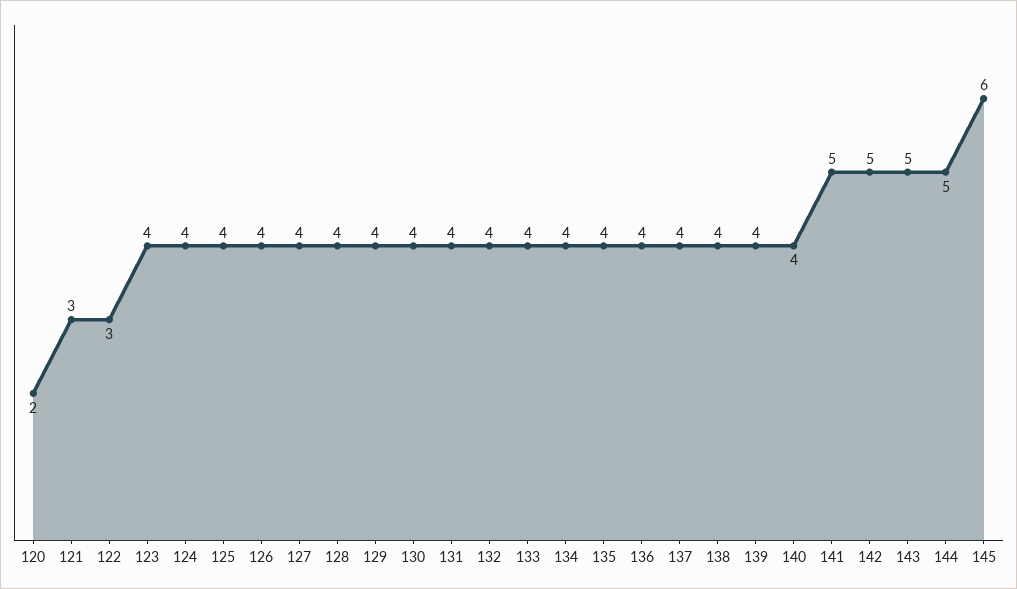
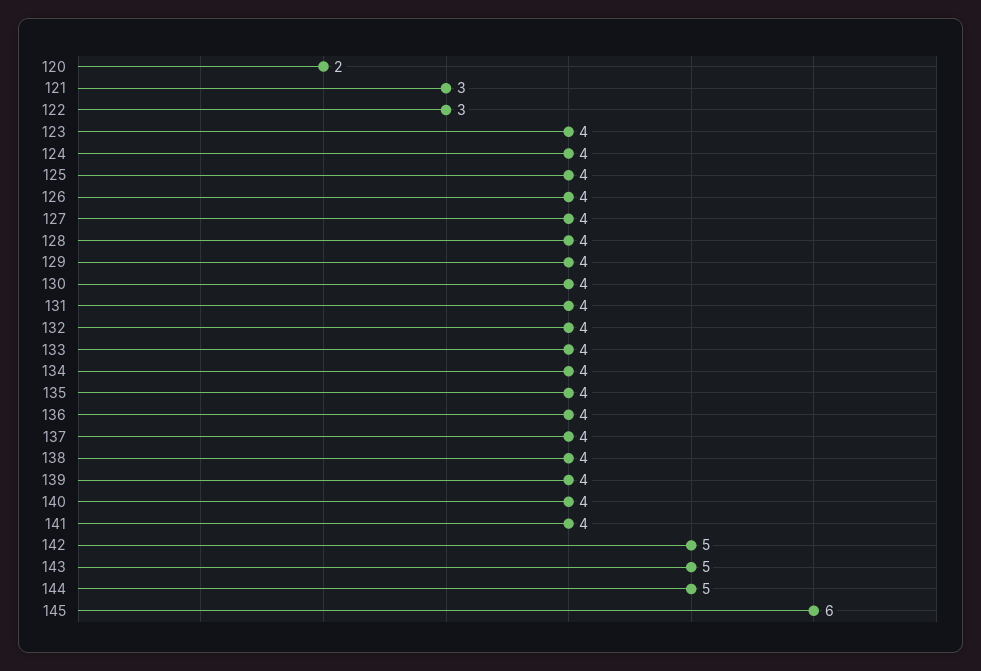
141: 5 -> 4

